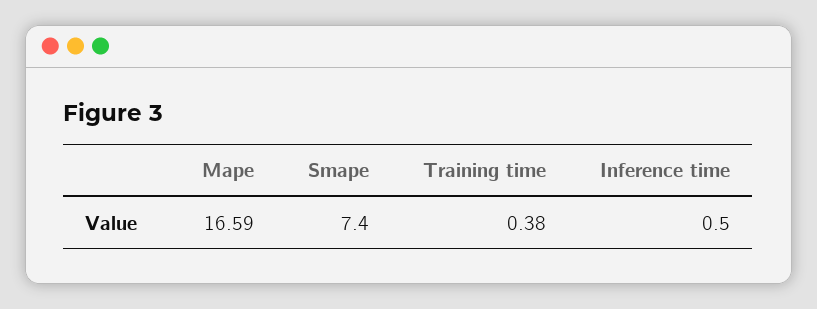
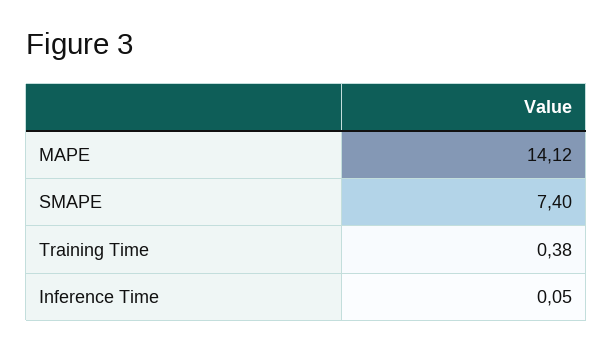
Mape: 16.59 -> 14.12
Inference time: 0.5 -> 0.05

